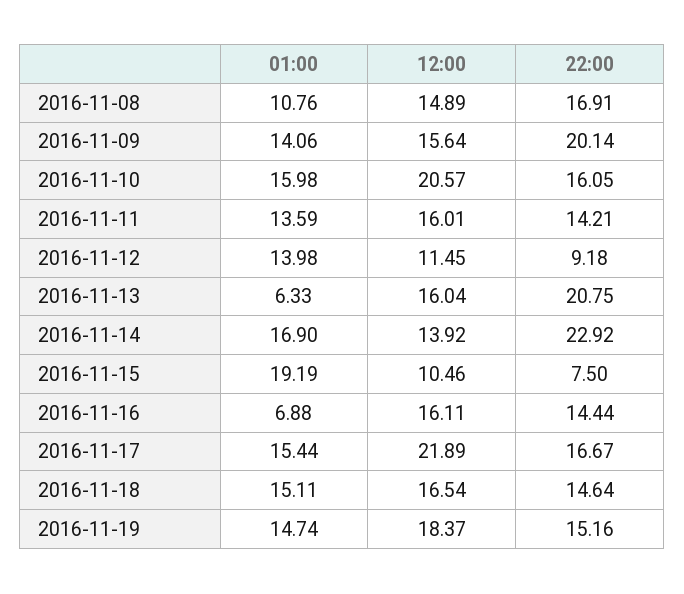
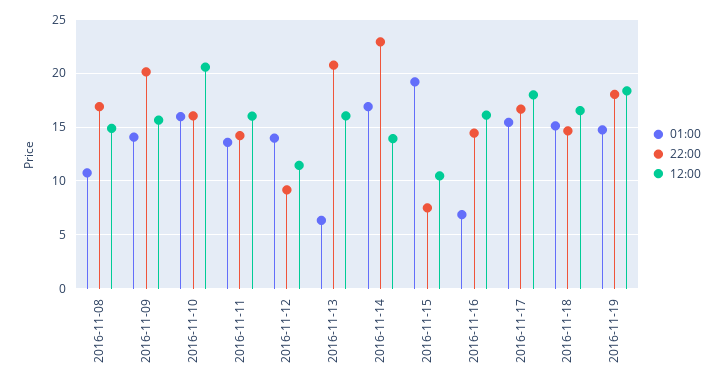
12:00, 2016-11-17: 21.89 -> 18
22:00, 2016-11-19: 15.16 -> 18

